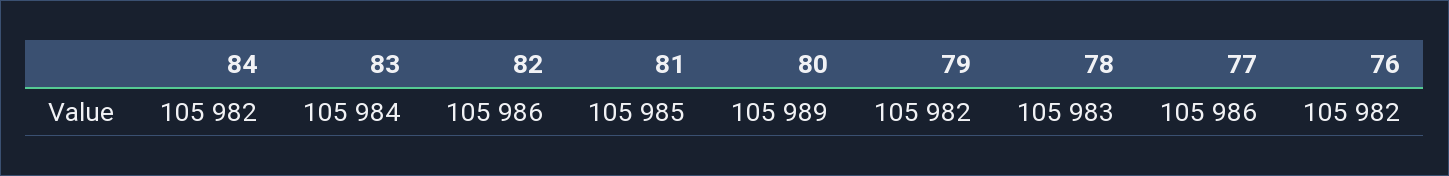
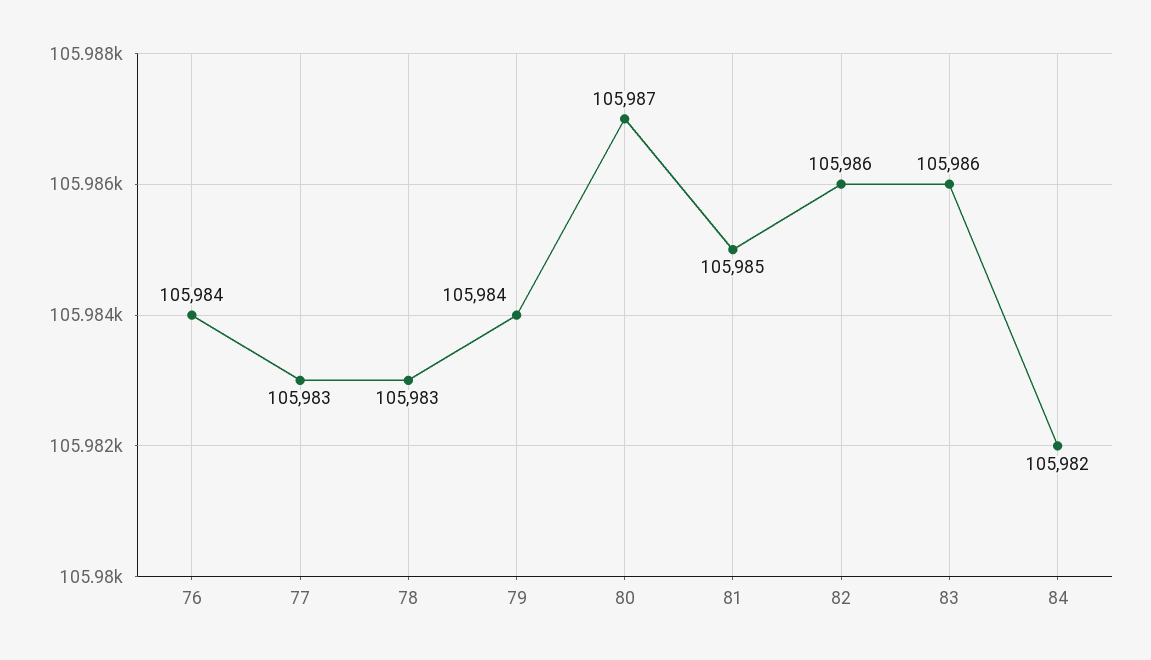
83: 105984 -> 105986
80: 105989 -> 105987
79: 105982 -> 105984
77: 105986 -> 105983
76: 105982 -> 105984

